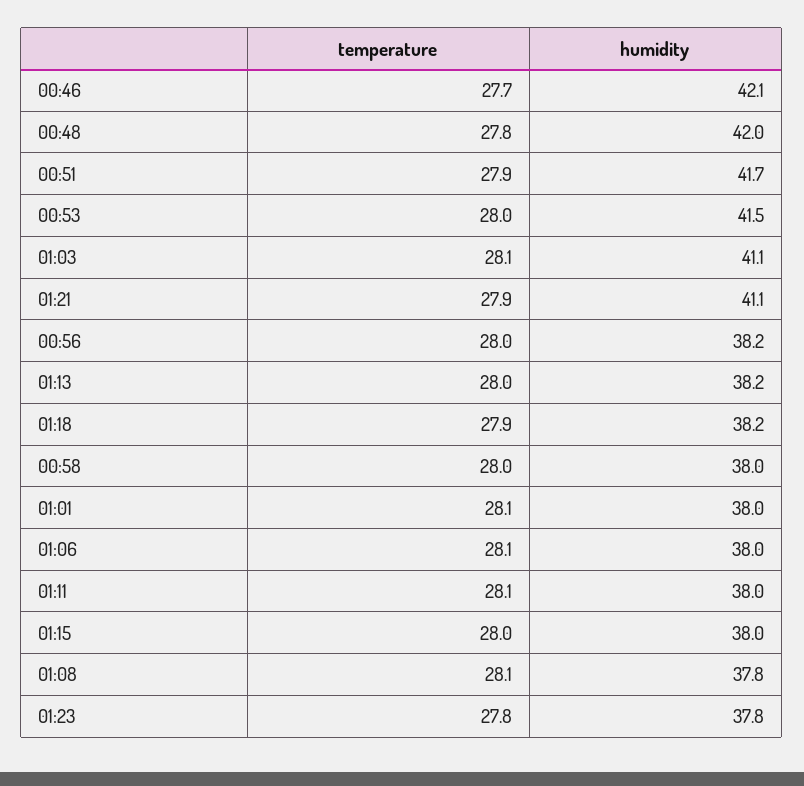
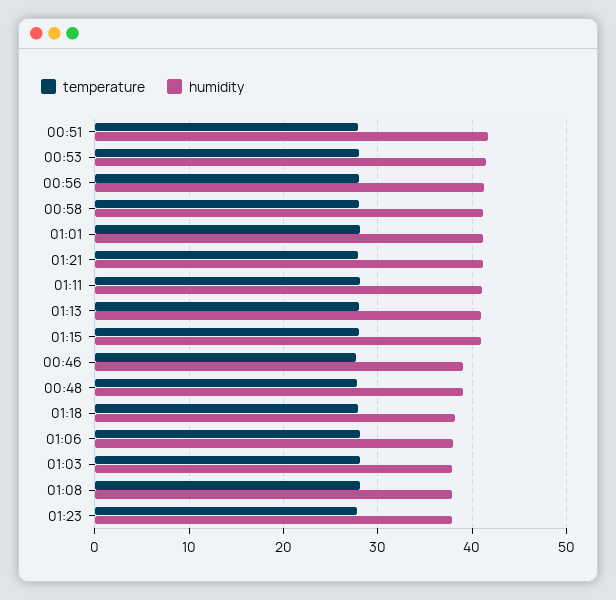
humidity, 00:46: 42.1 -> 39
humidity, 00:48: 42 -> 39
humidity, 01:03: 41.1 -> 38
humidity, 00:56: 38.2 -> 41
humidity, 01:13: 38.2 -> 41
humidity, 00:58: 38 -> 41
humidity, 01:01: 38 -> 41
humidity, 01:11: 38 -> 41
humidity, 01:15: 38 -> 41

